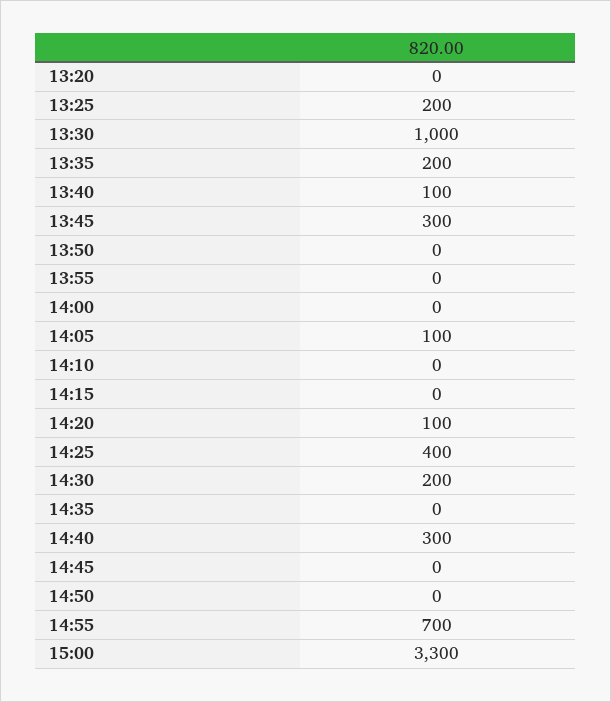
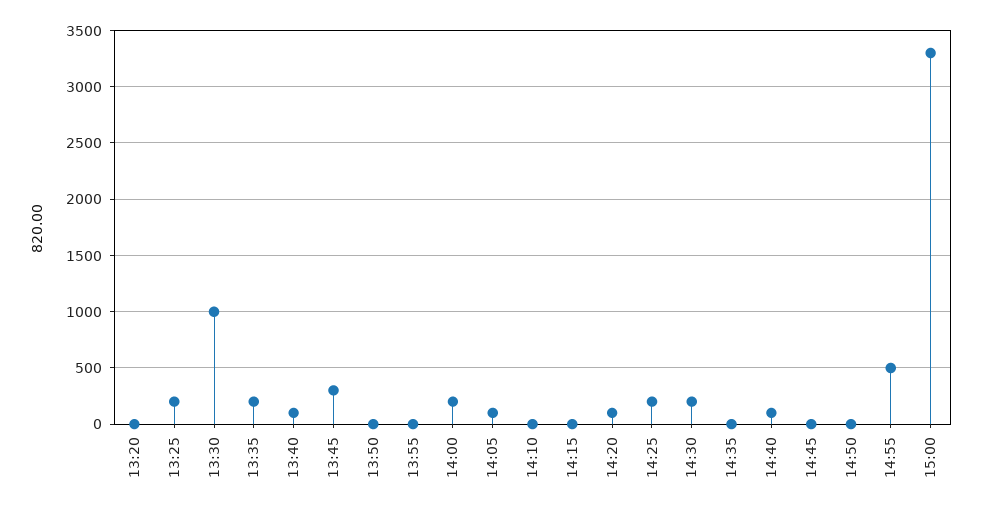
14:00: 0 -> 200
14:25: 400 -> 200
14:40: 300 -> 100
14:55: 700 -> 500

